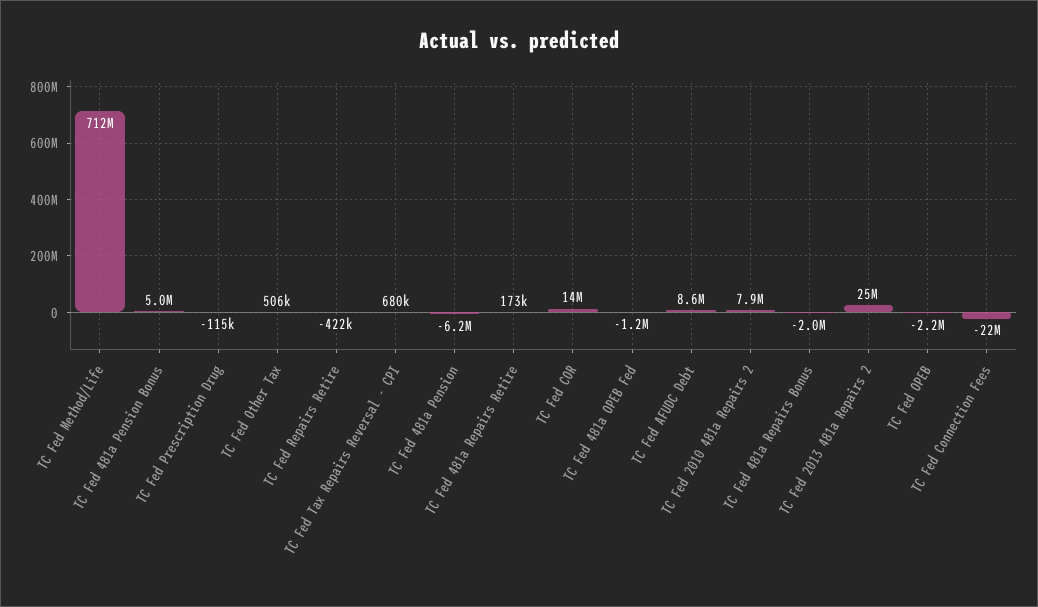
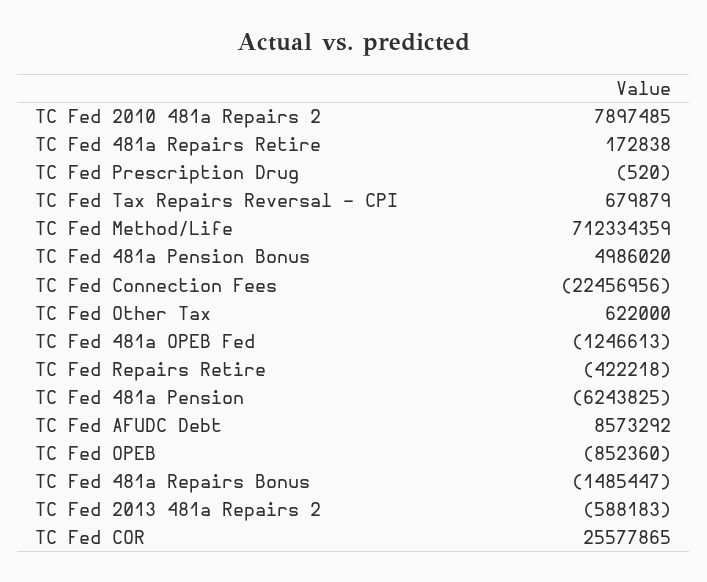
TC Fed Prescription Drug: -115000 -> -520
TC Fed Other Tax: 506000 -> 622000
TC Fed COR: 14000000 -> 25577865
TC Fed 481a Repairs Bonus: -2000000 -> -1485447
TC Fed 2013 481a Repairs 2: 25000000 -> -588183
TC Fed OPEB: -2200000 -> -852360

